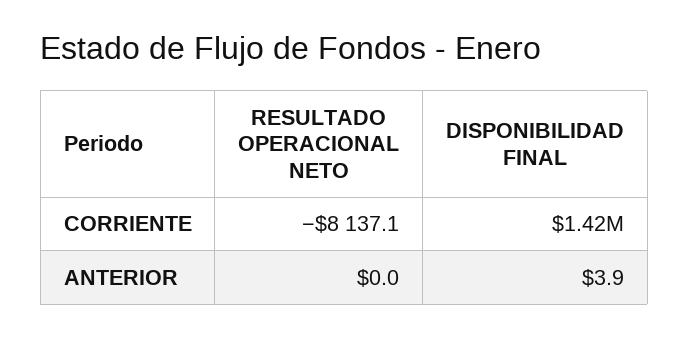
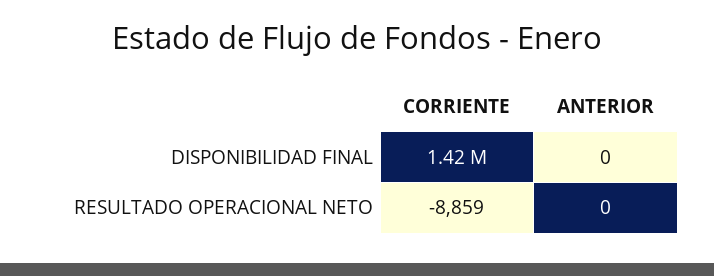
RESULTADO OPERACIONAL NETO, CORRIENTE: -8137.1 -> -8859
DISPONIBILIDAD FINAL, ANTERIOR: 3.9 -> 0

